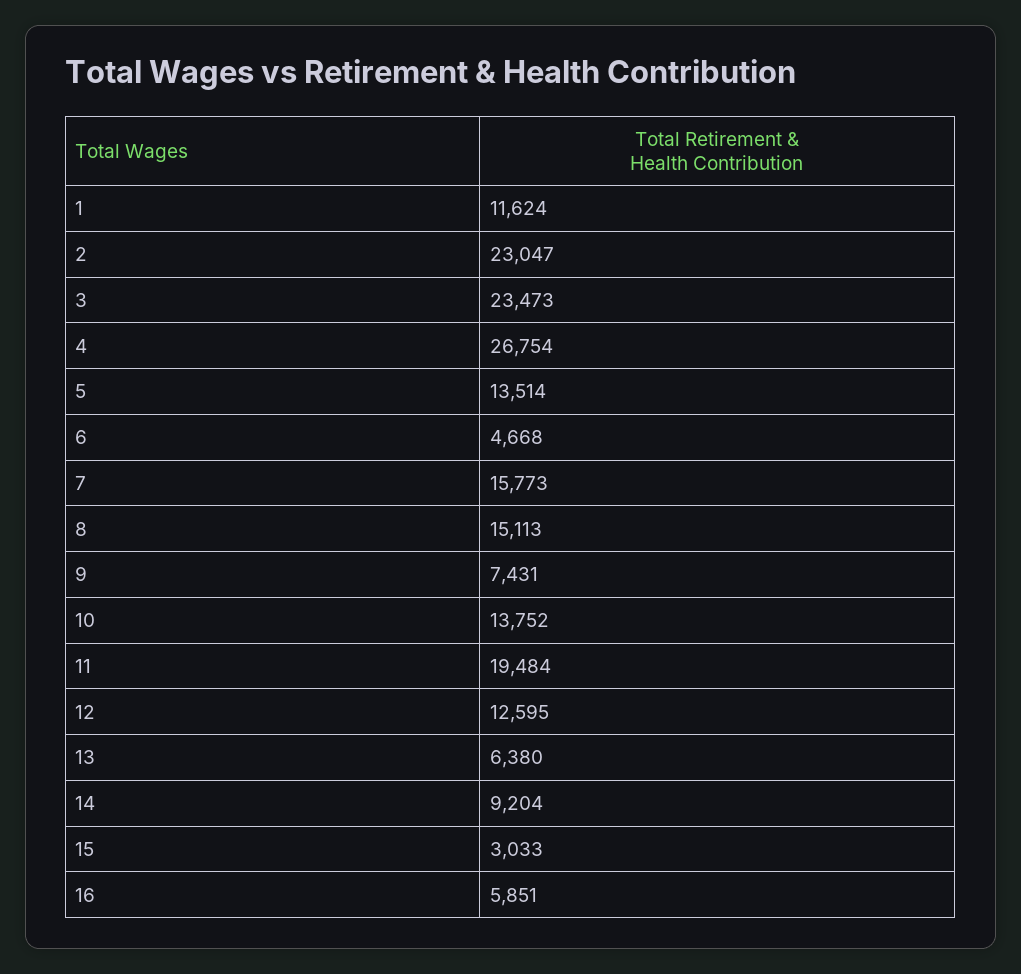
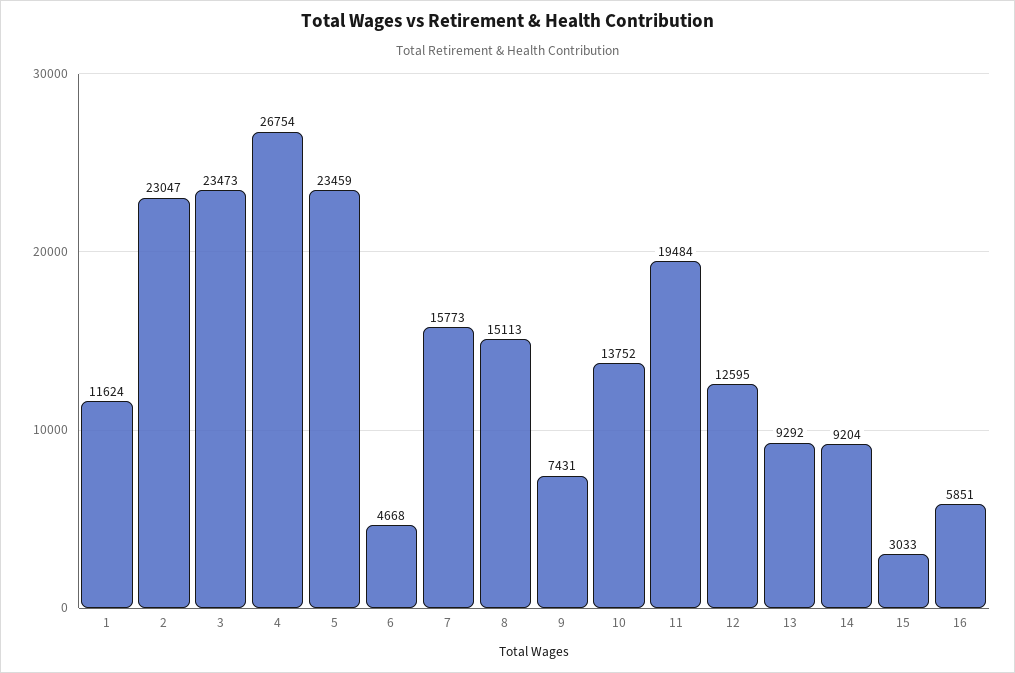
5: 13514 -> 23459
13: 6380 -> 9292

